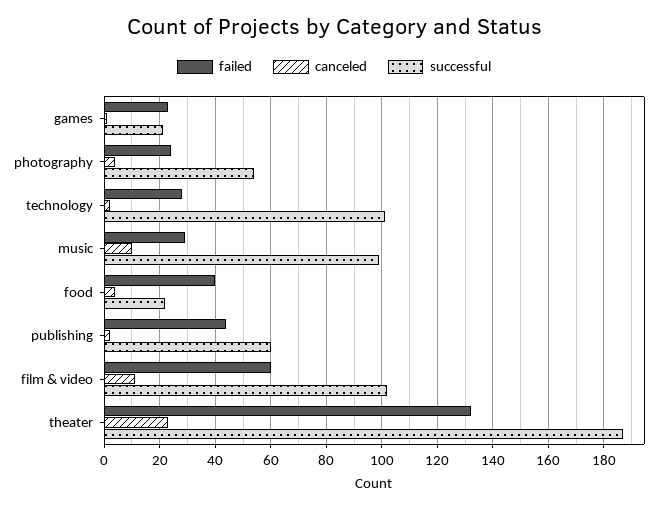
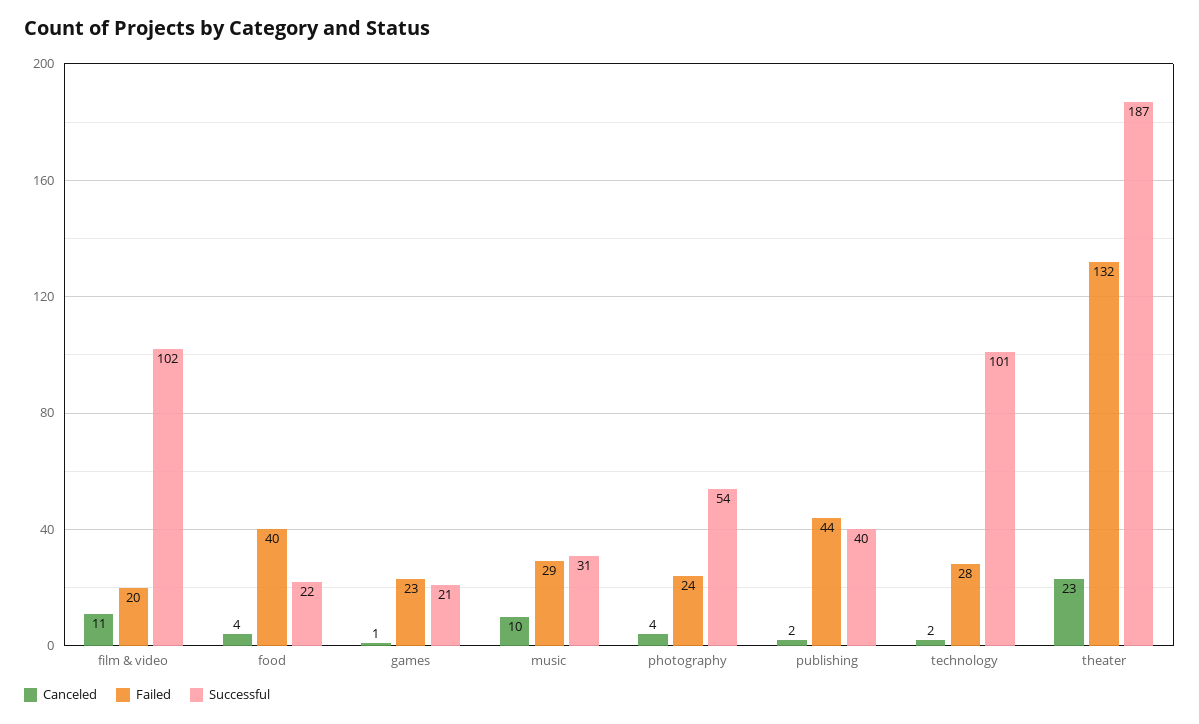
successful, music: 100 -> 31
successful, publishing: 60 -> 40
failed, film & video: 60 -> 20

